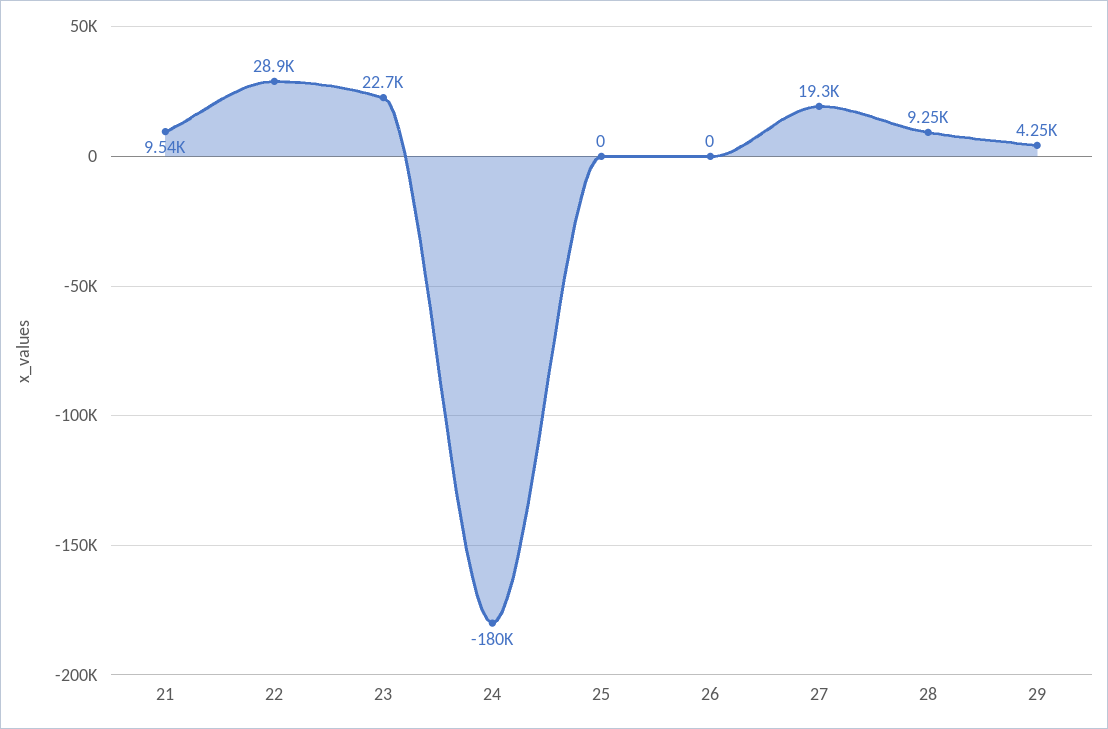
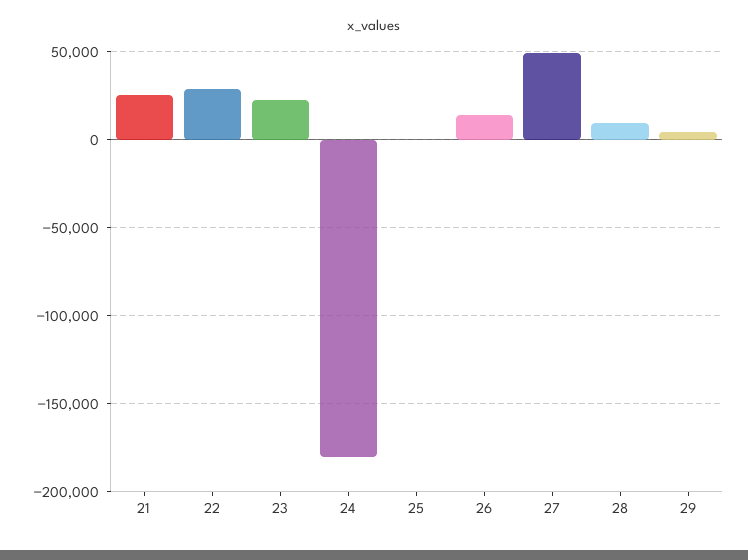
21: 9540 -> 25000
26: 0 -> 15000
27: 19300 -> 50000

